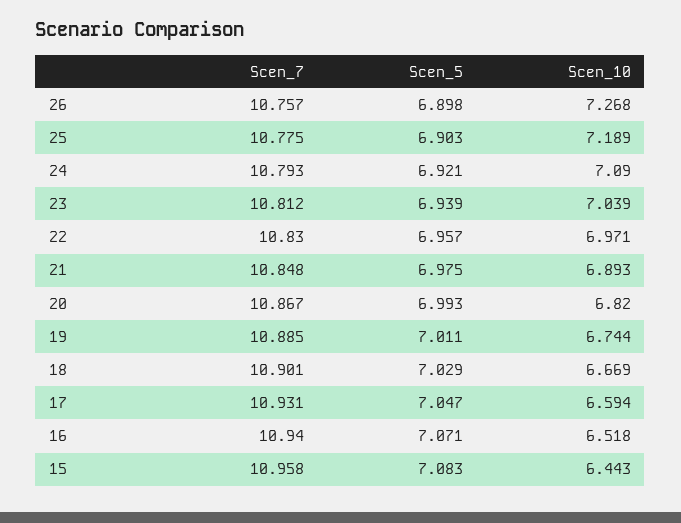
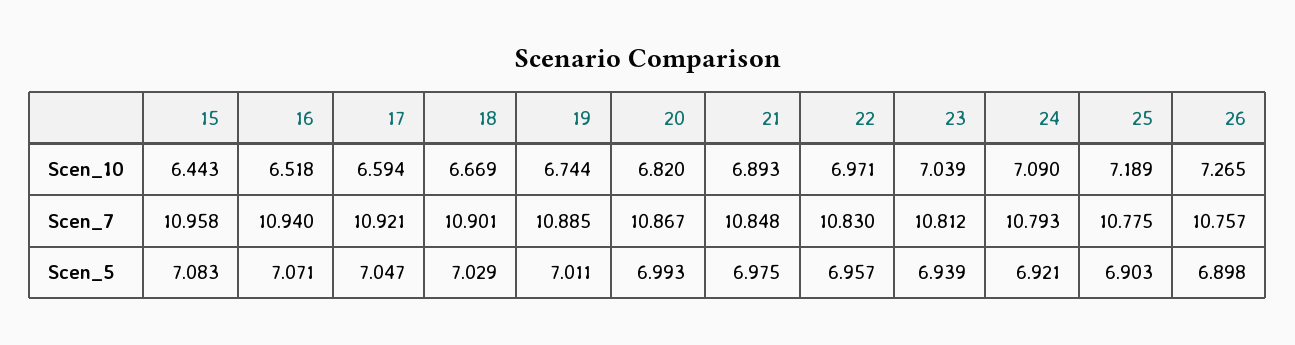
Scen_10, 26: 7.268 -> 7.265
Scen_7, 17: 10.931 -> 10.921

